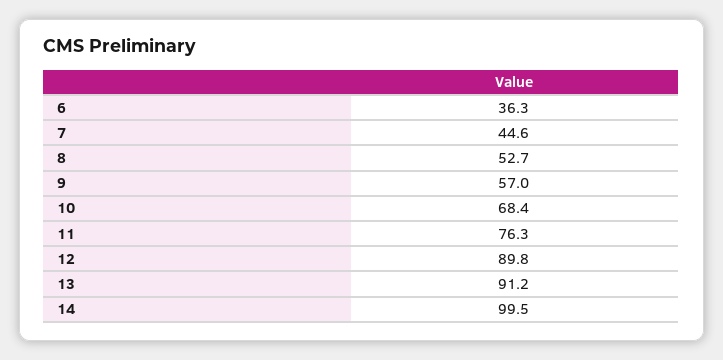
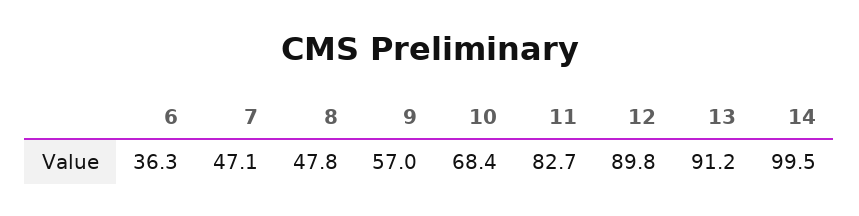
7: 44.6 -> 47.1
8: 52.7 -> 47.8
11: 76.3 -> 82.7

